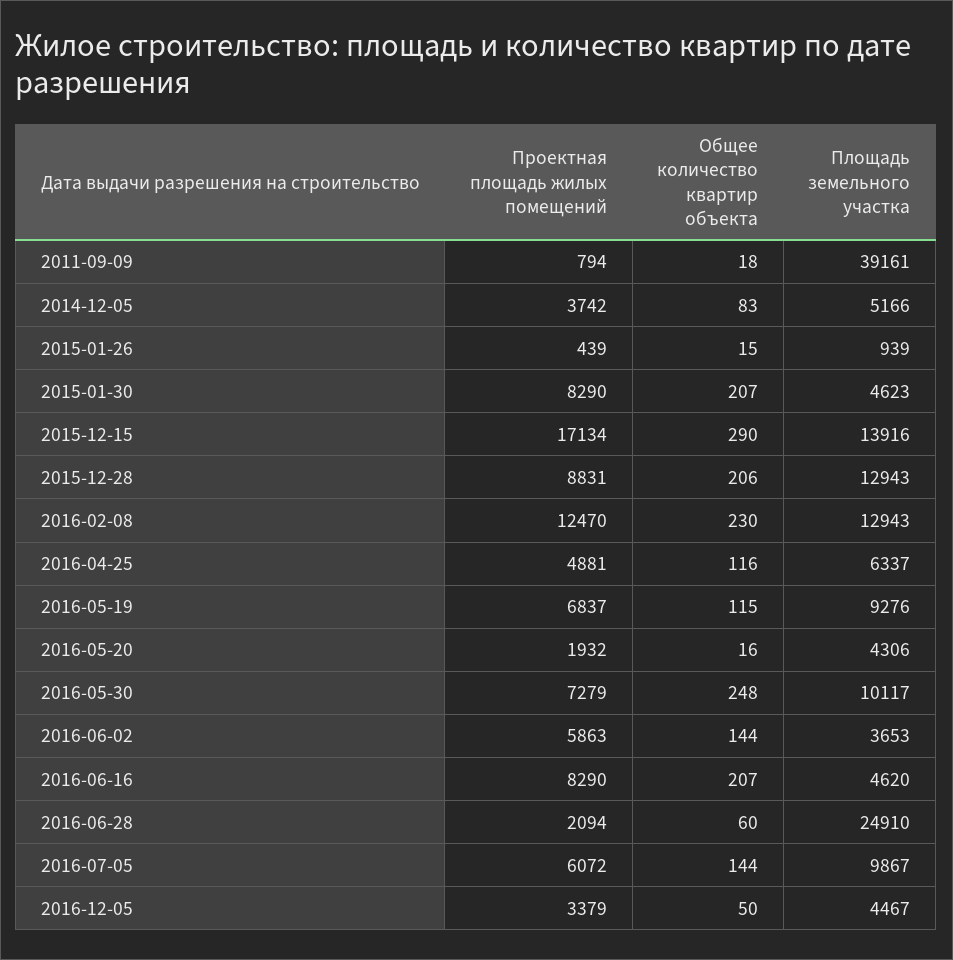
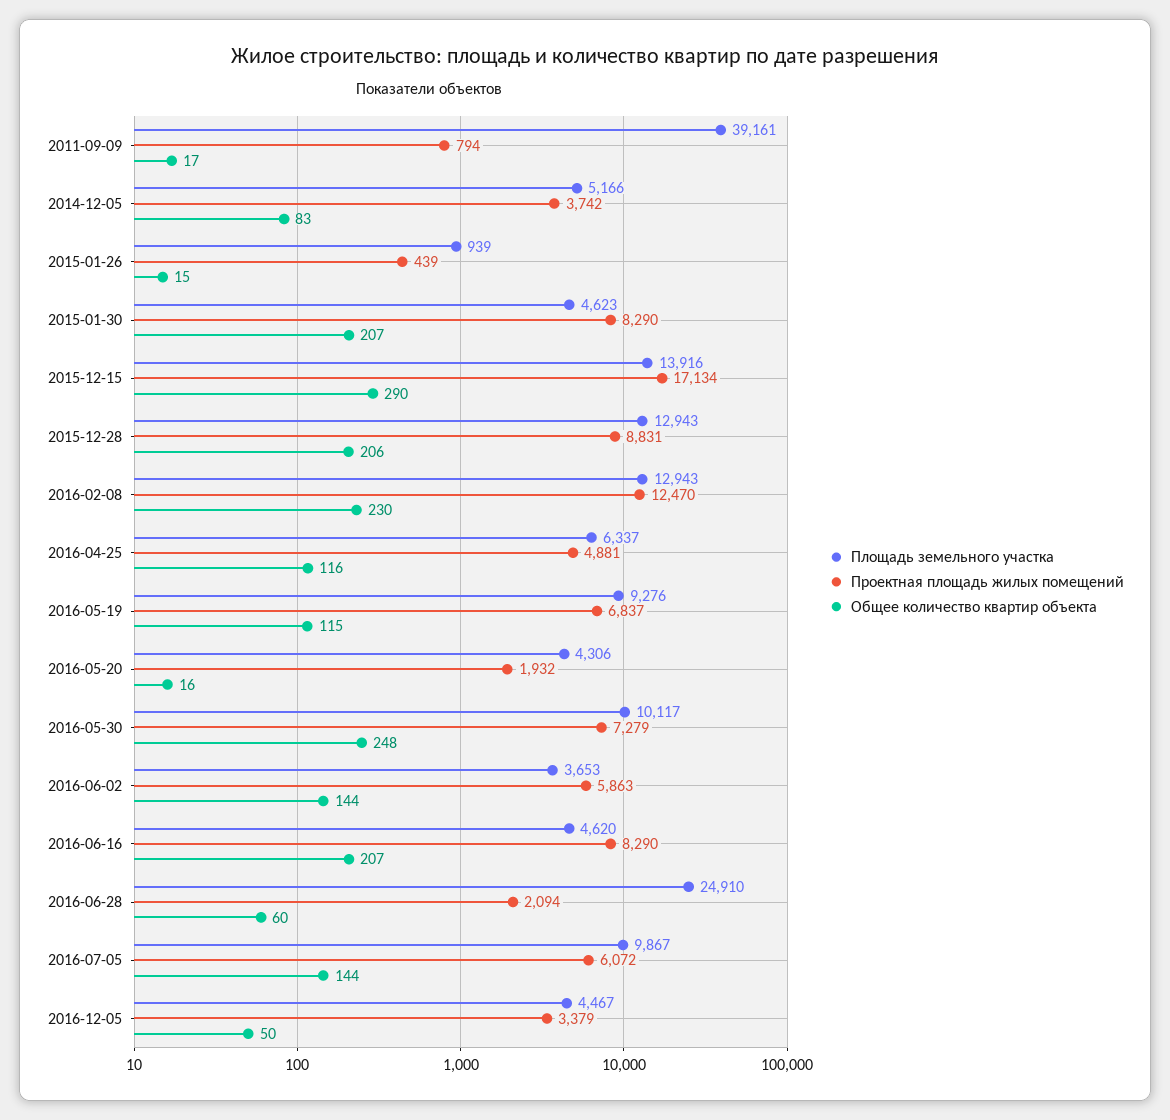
Общее количество квартир объекта, 2011-09-09: 18 -> 17

